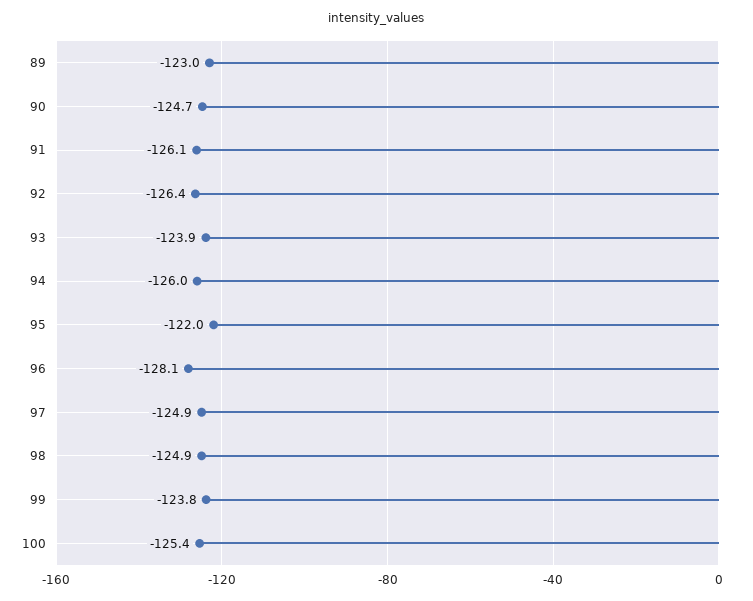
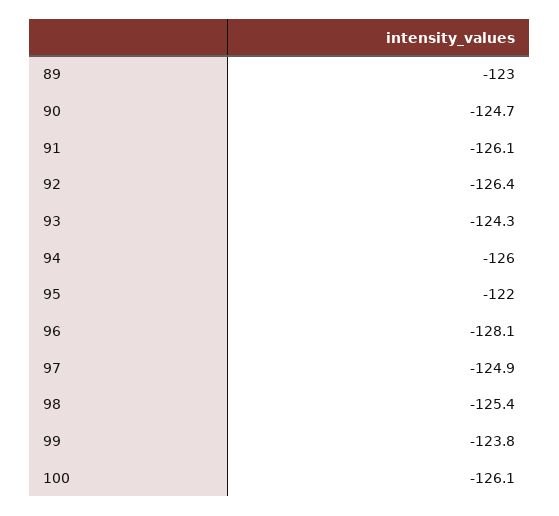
93: -123.9 -> -124.3
98: -124.9 -> -125.4
100: -125.4 -> -126.1

